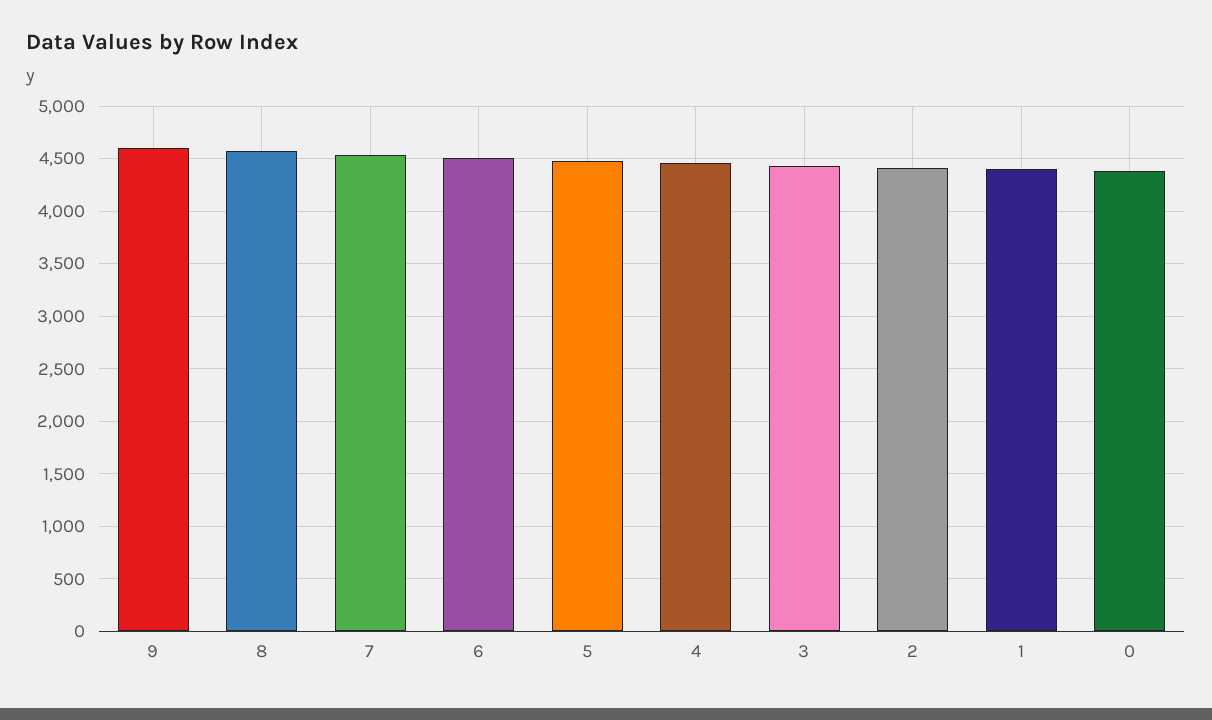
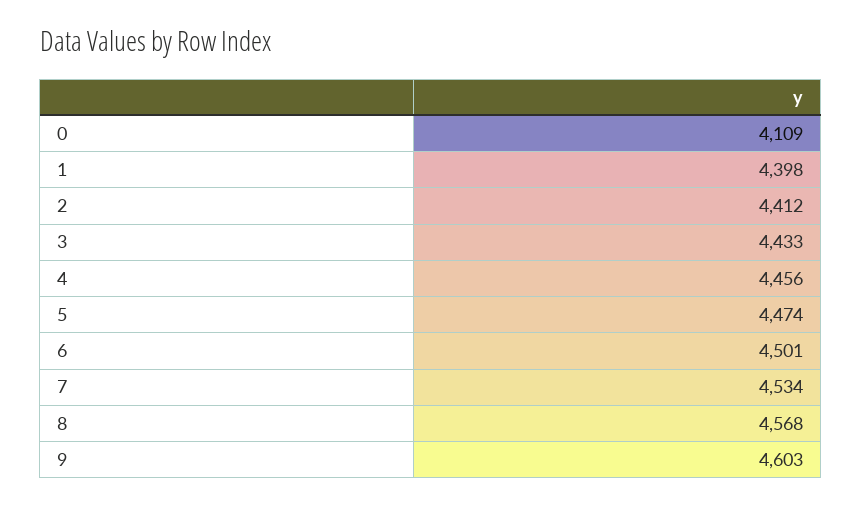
0: 4400 -> 4109

